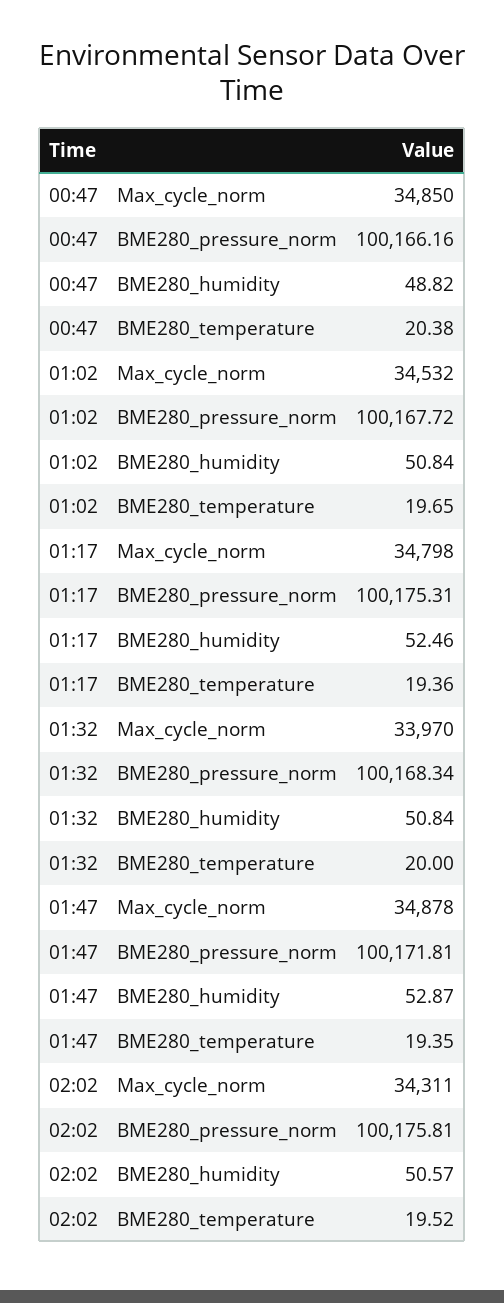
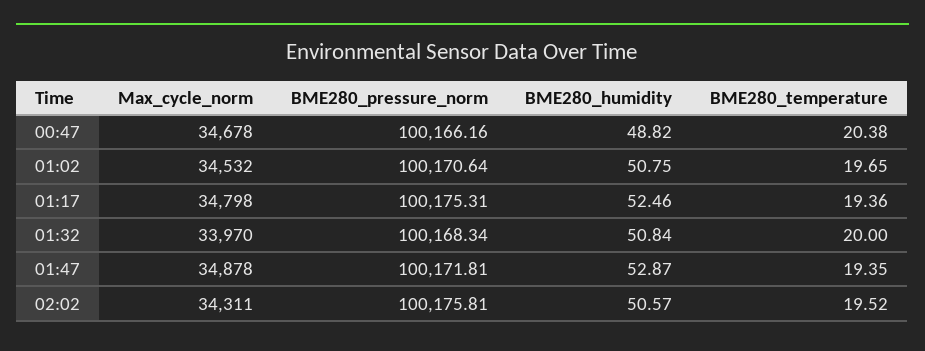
00:47, Max_cycle_norm: 34850 -> 34678
01:02, BME280_pressure_norm: 100167.72 -> 100170.64
01:02, BME280_humidity: 50.84 -> 50.75

